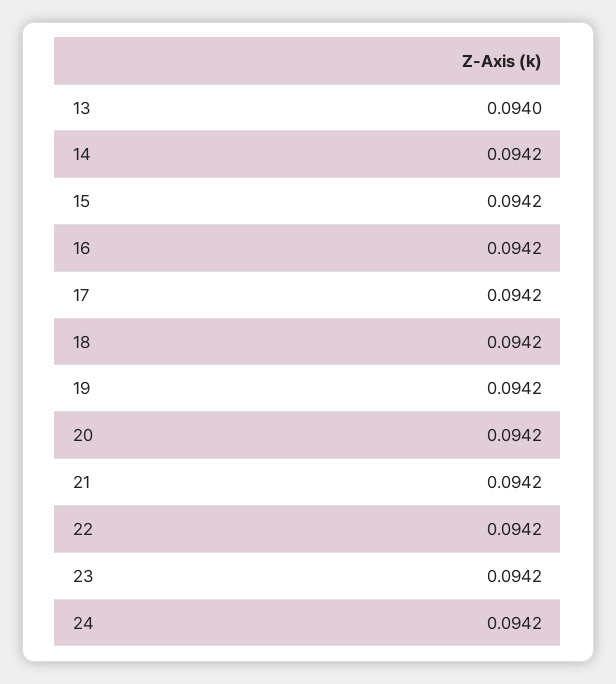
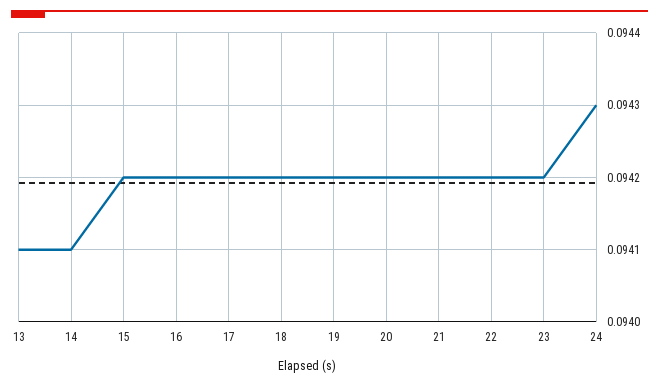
13: 0.094 -> 0.0941
14: 0.0942 -> 0.0941
24: 0.0942 -> 0.0943

